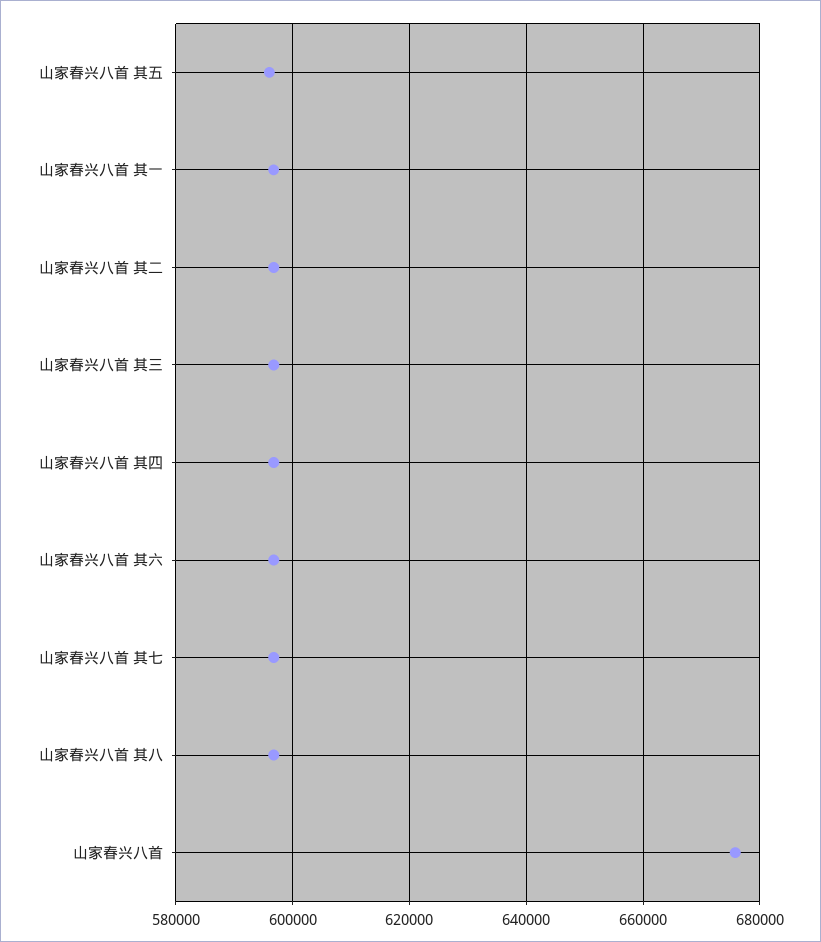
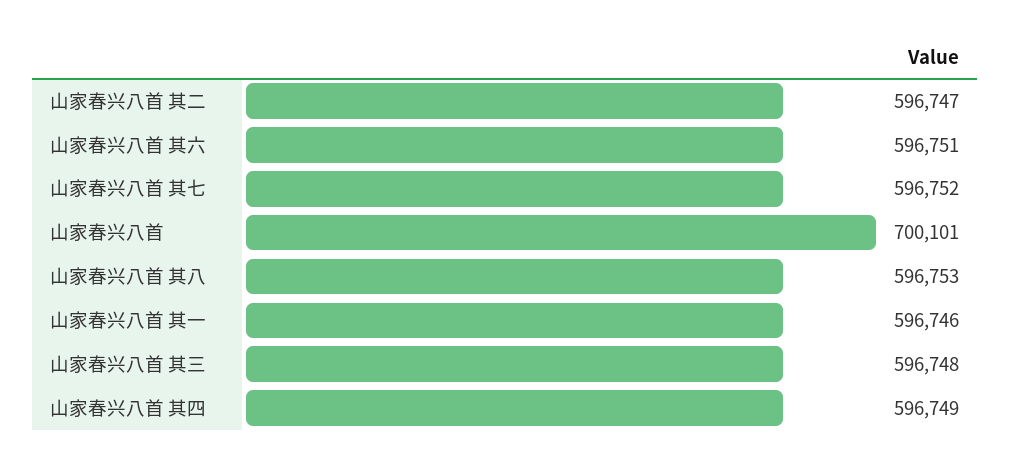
山家春兴八首 其五: 596000 -> none
山家春兴八首: 676000 -> 700101

